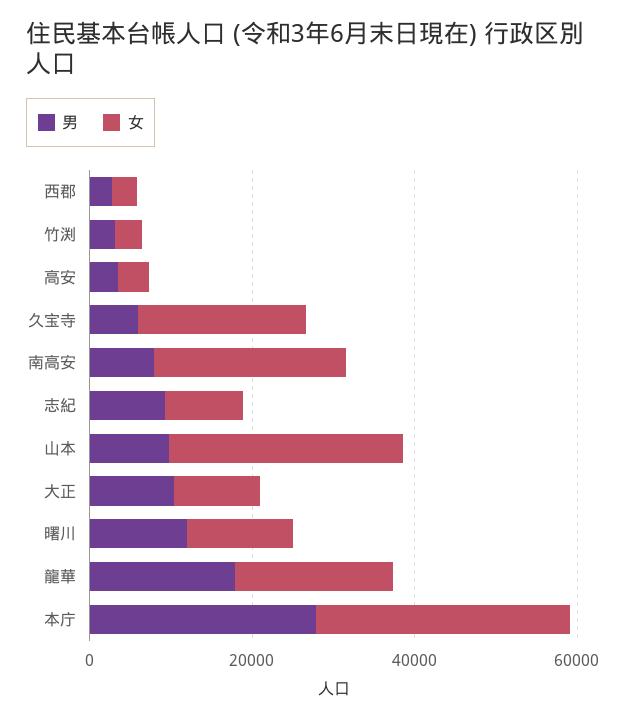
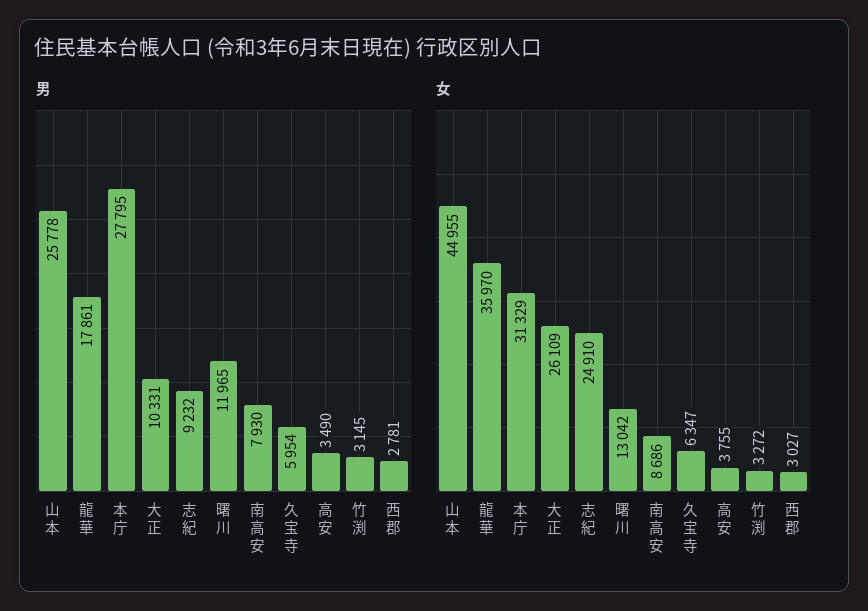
女, 久宝寺: 20000 -> 6347
女, 南高安: 25000 -> 8686
女, 志紀: 10000 -> 24910
男, 山本: 10000 -> 25778
女, 山本: 30000 -> 44955
女, 大正: 10000 -> 26109
女, 龍華: 20000 -> 35970

